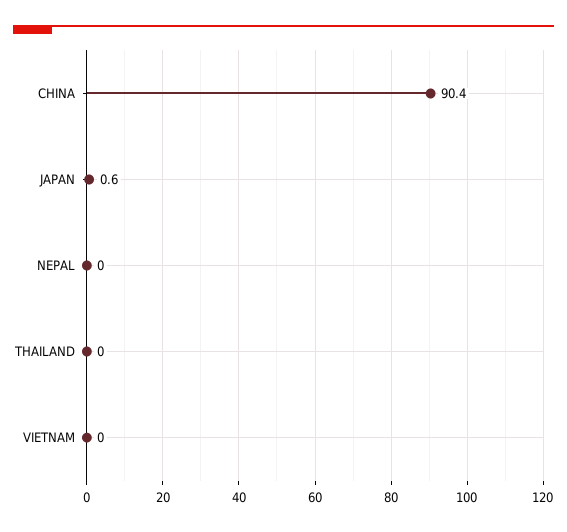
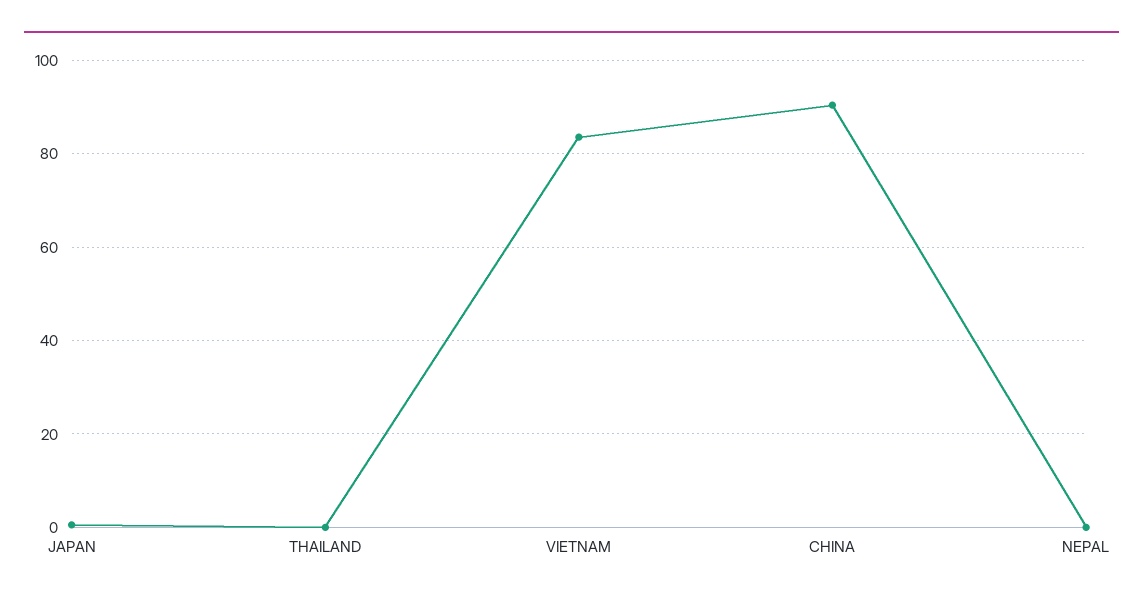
VIETNAM: 0 -> 84

